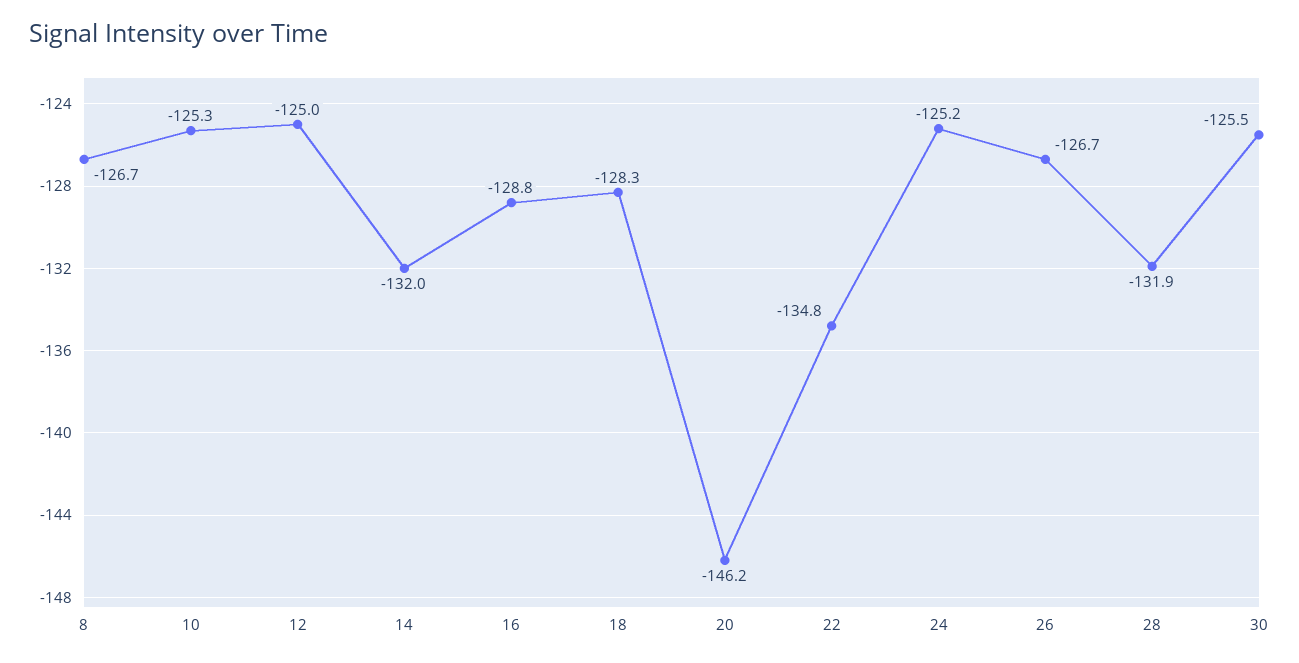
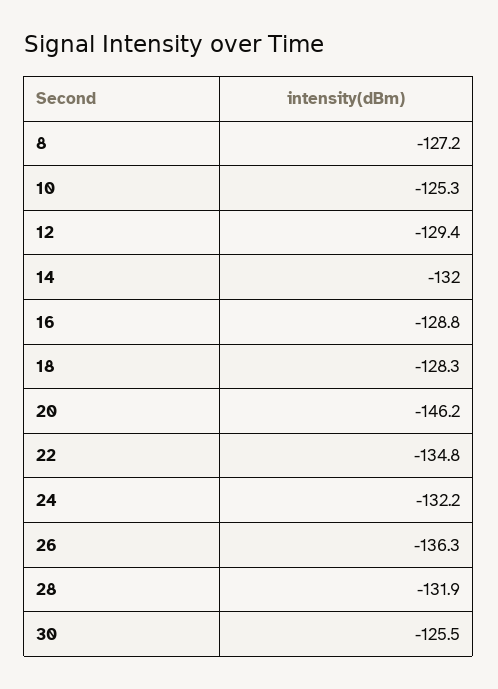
8: -126.7 -> -127.2
12: -125 -> -129.4
24: -125.2 -> -132.2
26: -126.7 -> -136.3

